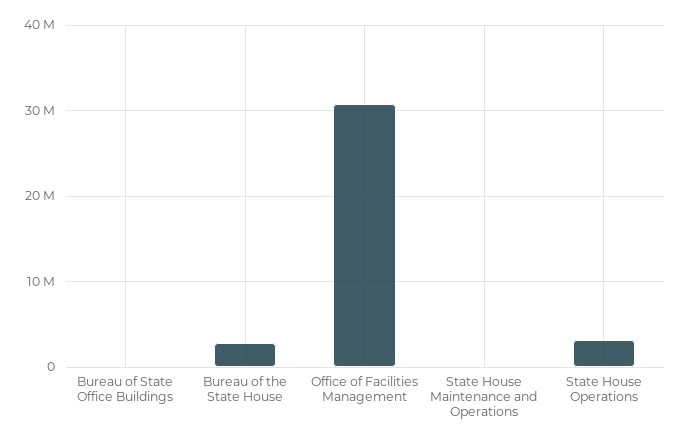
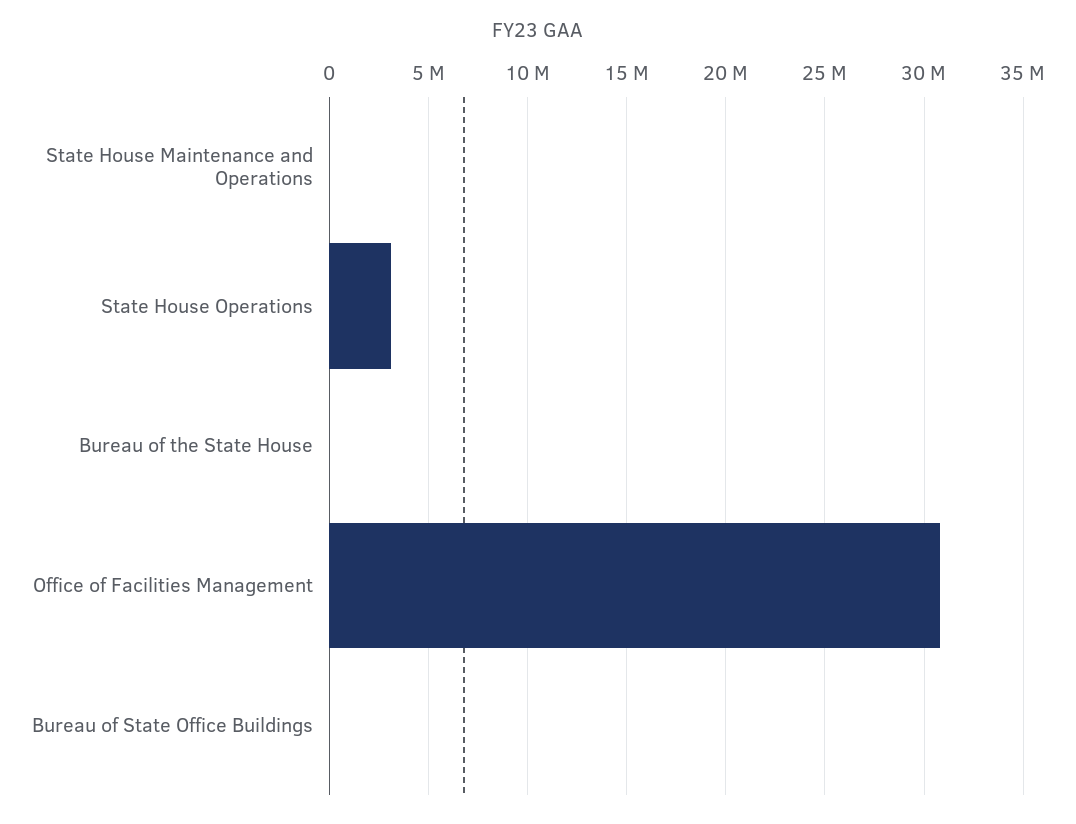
Bureau of the State House: 3000000 -> 0

